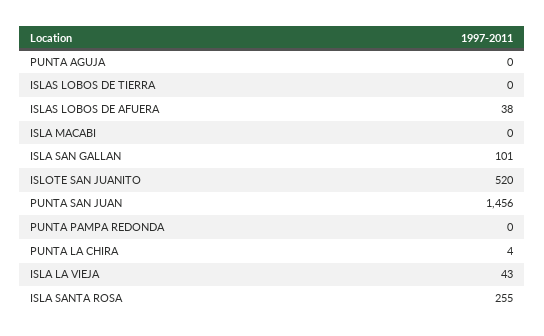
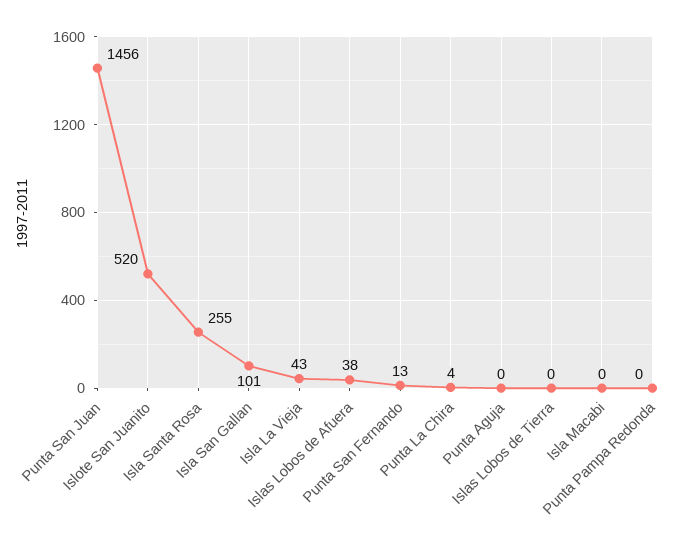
Punta San Fernando: none -> 13

